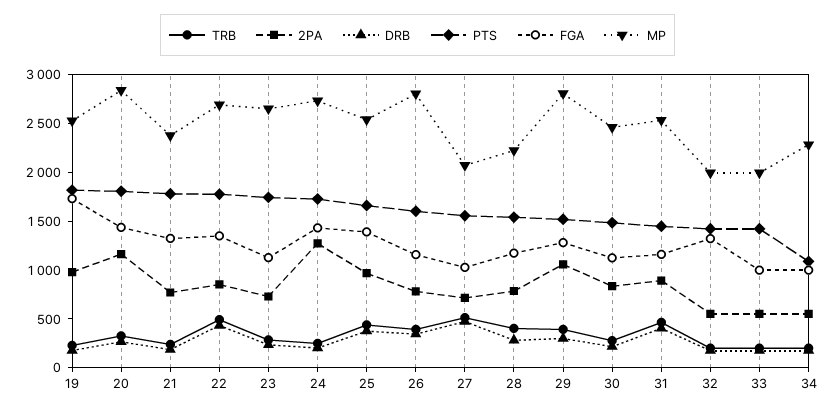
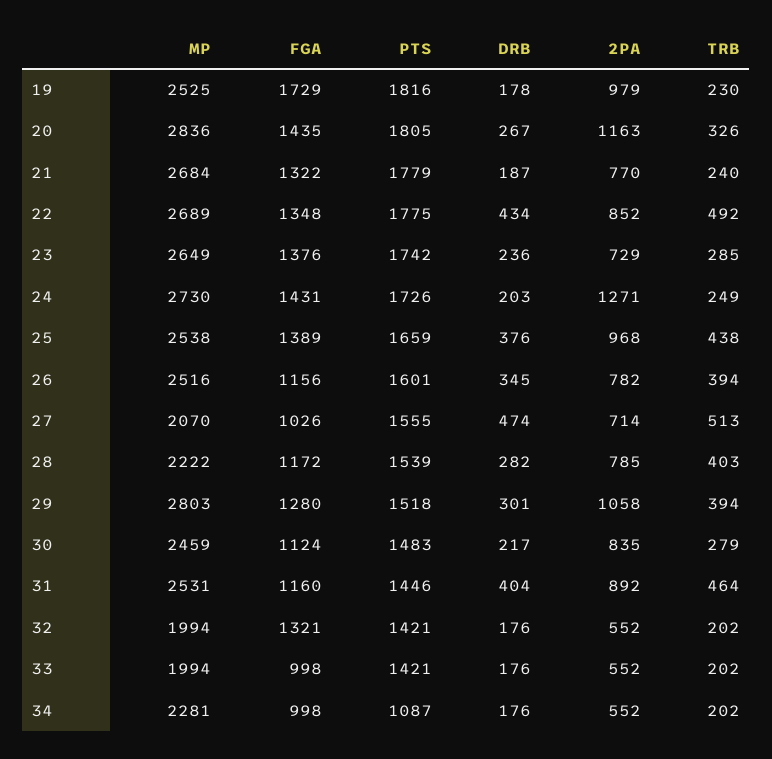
MP, 21: 2400 -> 2684
FGA, 23: 1100 -> 1376
MP, 26: 2800 -> 2516

